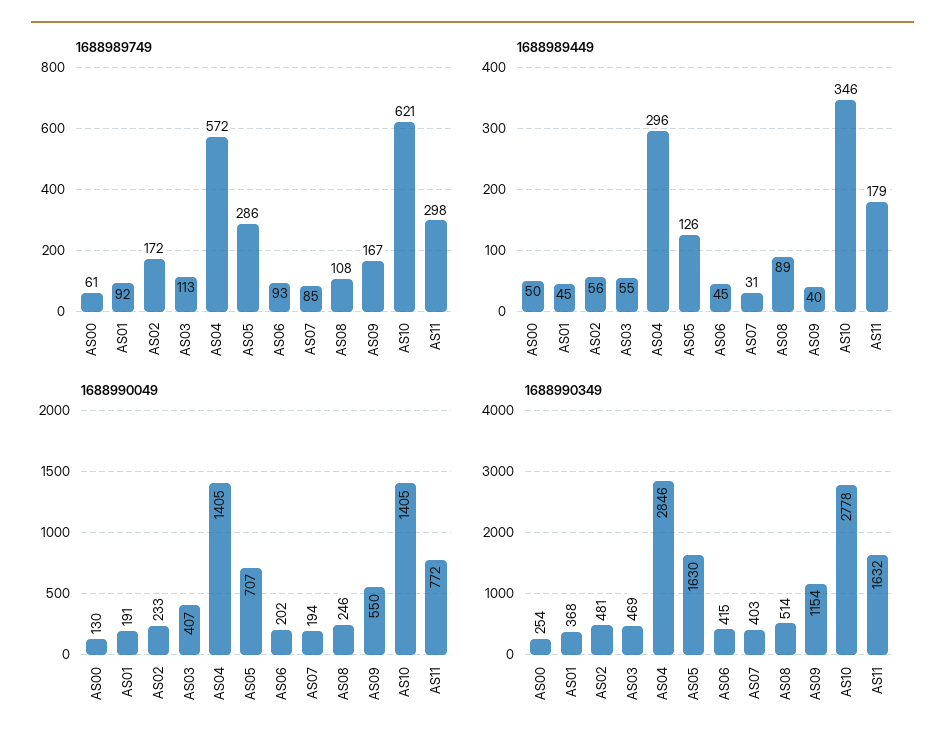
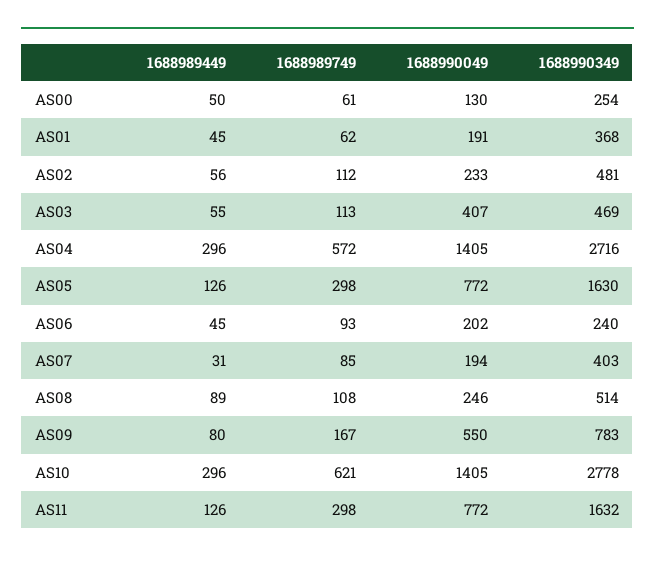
1688989749, AS01: 92 -> 62
1688989749, AS02: 172 -> 112
1688989749, AS05: 286 -> 298
1688989449, AS09: 40 -> 80
1688989449, AS10: 346 -> 296
1688989449, AS11: 179 -> 126
1688990049, AS05: 707 -> 772
1688990349, AS04: 2846 -> 2716
1688990349, AS06: 415 -> 240
1688990349, AS09: 1154 -> 783

